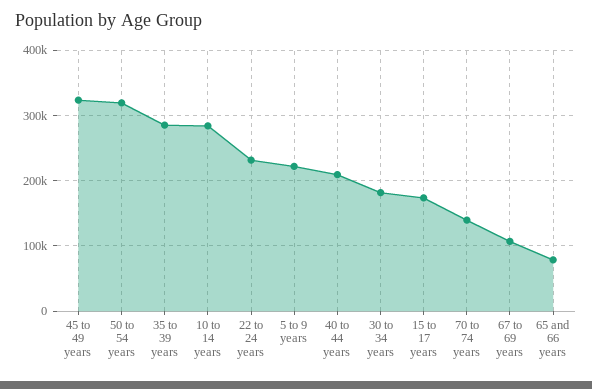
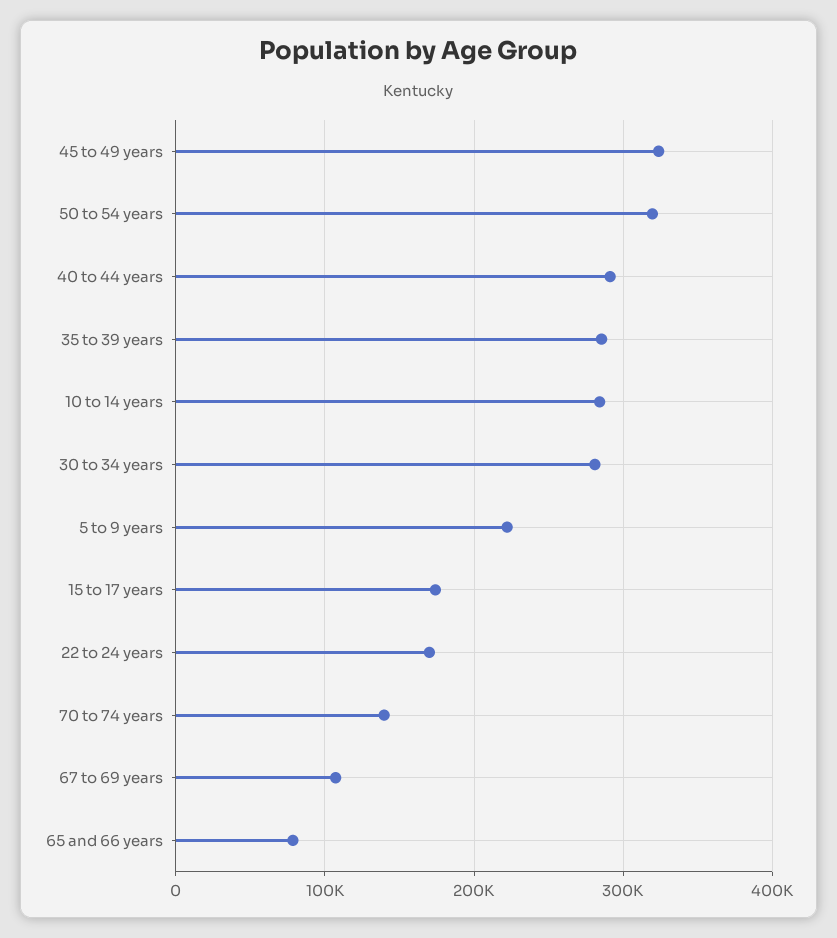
22 to 24 years: 230000 -> 170000
40 to 44 years: 210000 -> 290000
30 to 34 years: 180000 -> 280000

